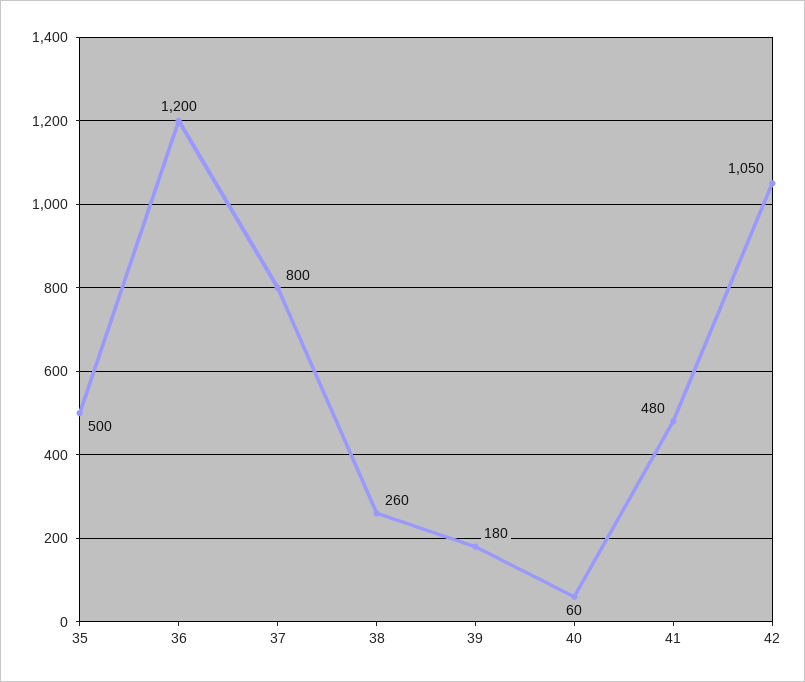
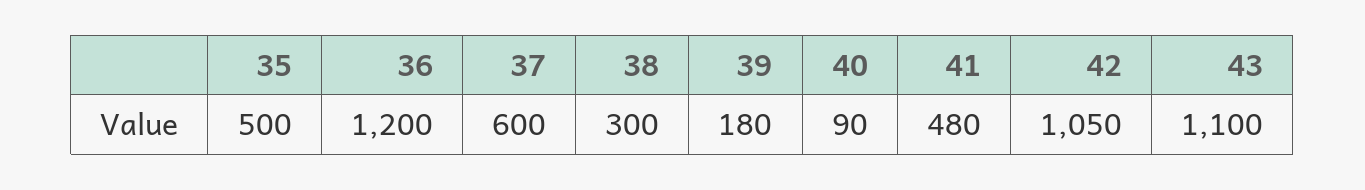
37: 800 -> 600
38: 260 -> 300
40: 60 -> 90
43: none -> 1100

